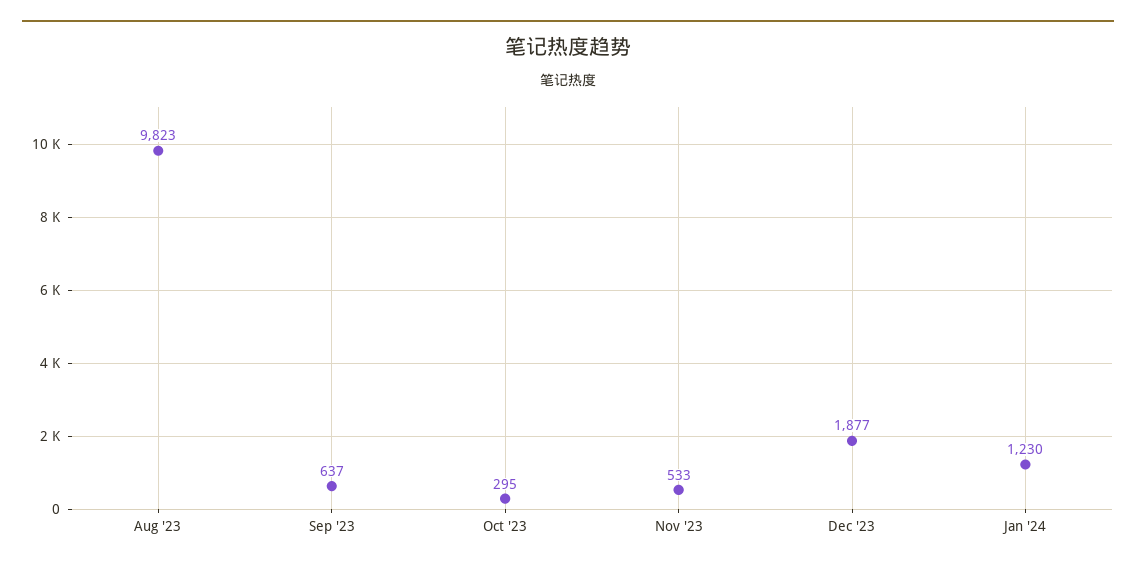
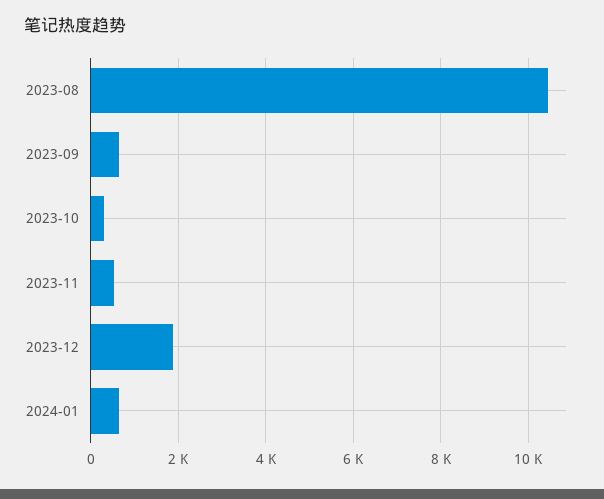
Aug '23: 9823 -> 10400
Jan '24: 1230 -> 600

